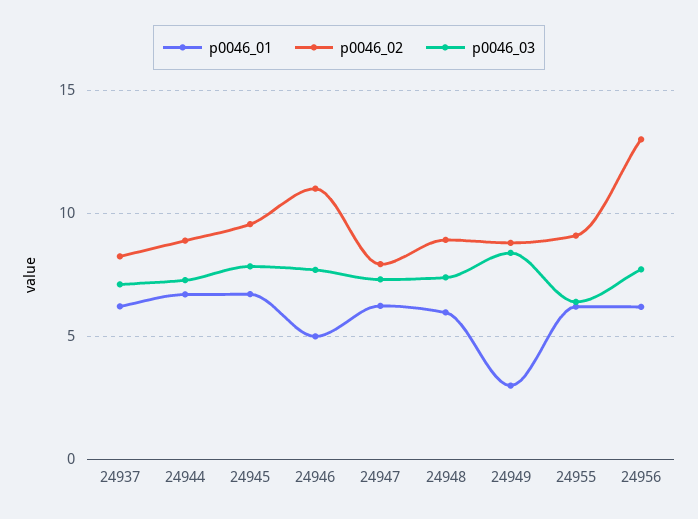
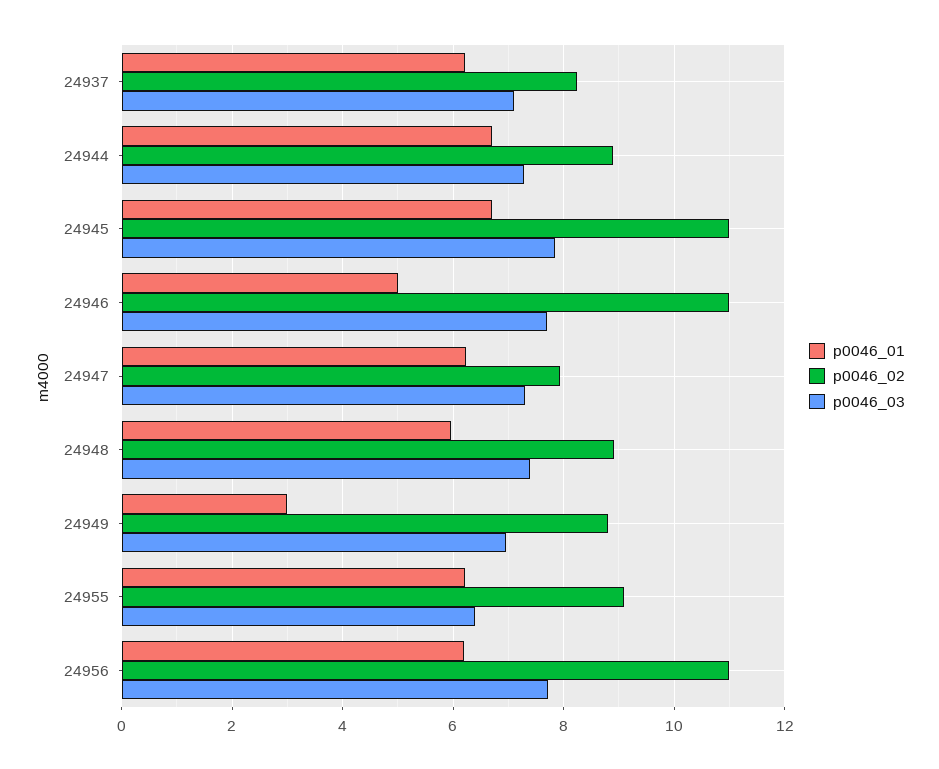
p0046_02, 24945: 9.5 -> 11
p0046_03, 24949: 8.5 -> 7
p0046_02, 24956: 13 -> 11

